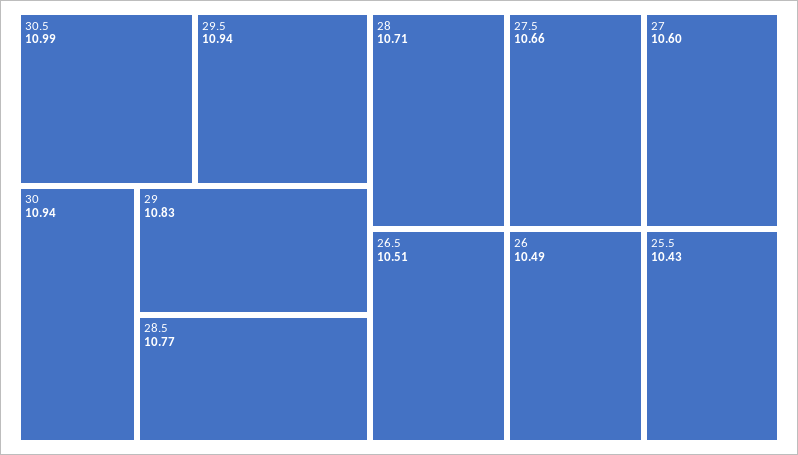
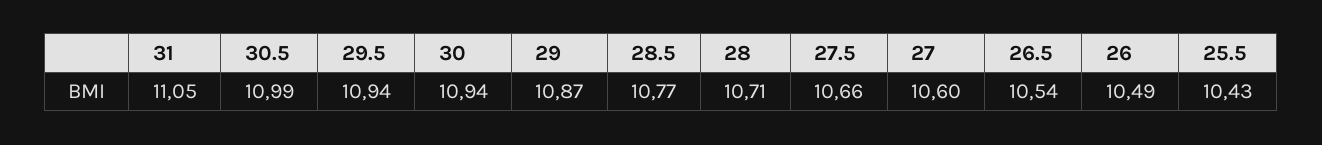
29: 10.83 -> 10.87
26.5: 10.51 -> 10.54
31: none -> 11.05

